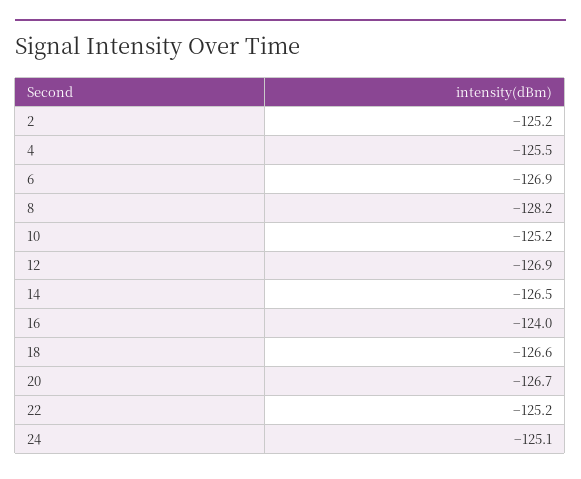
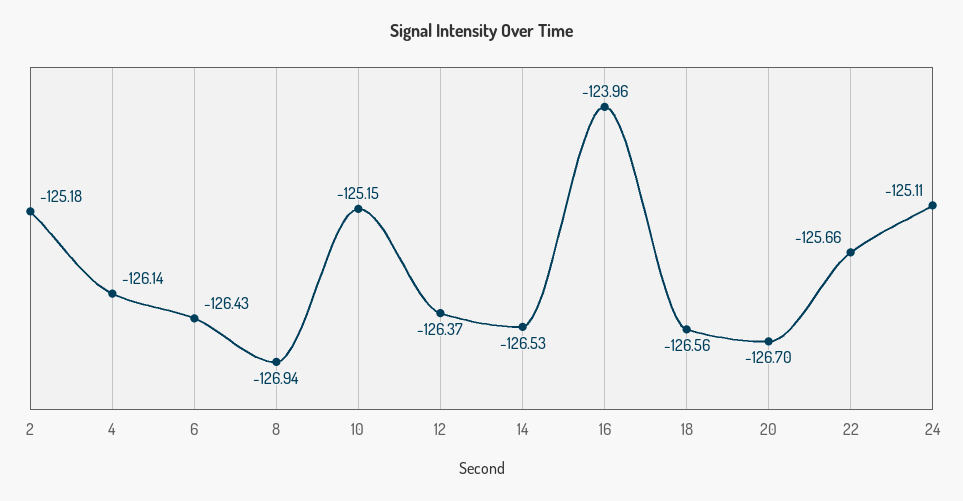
4: -125.5 -> -126.14
6: -126.9 -> -126.43
8: -128.2 -> -126.94
12: -126.9 -> -126.37
22: -125.2 -> -125.66

